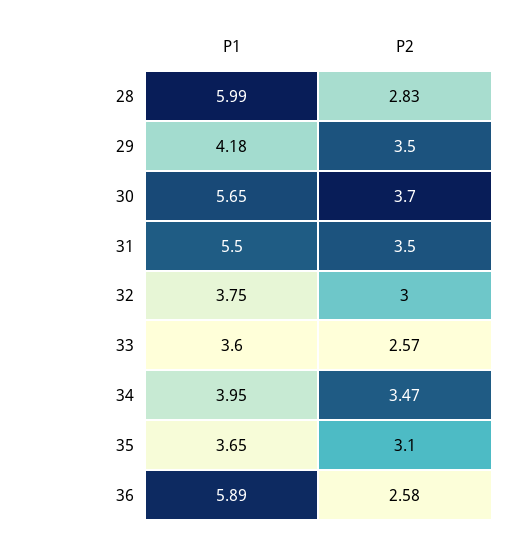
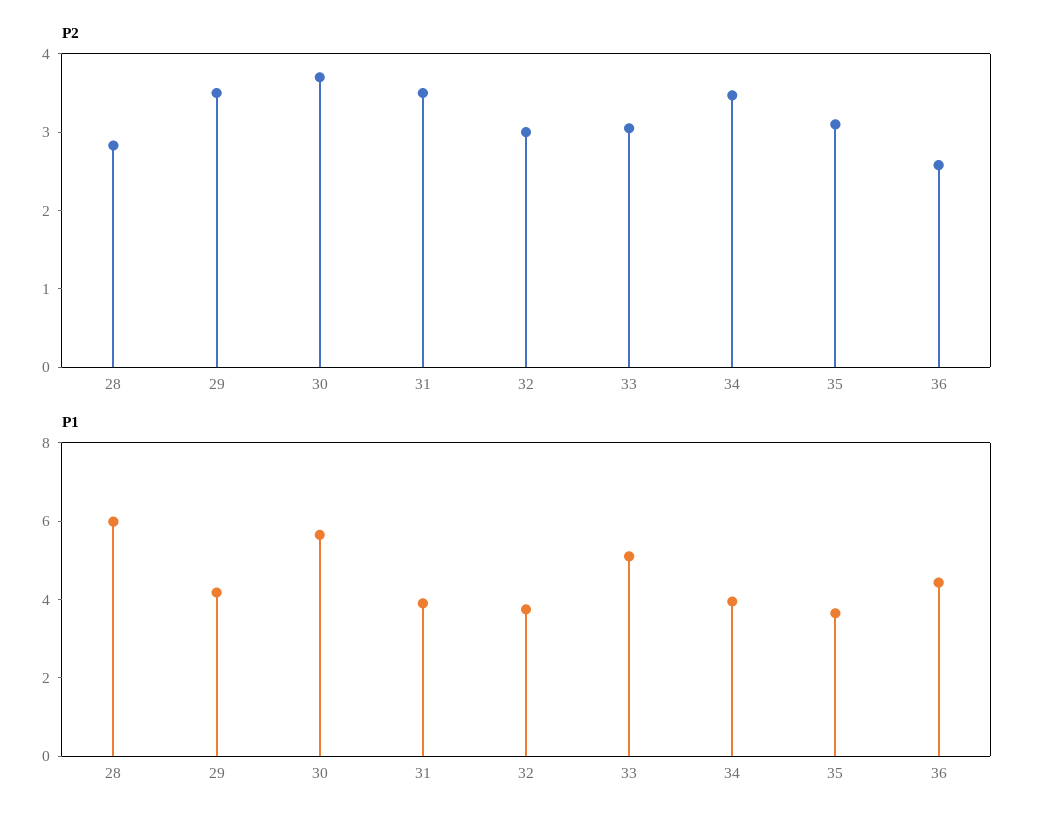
P1, 31: 5.5 -> 4
P1, 33: 3.6 -> 5
P2, 33: 2.57 -> 3
P1, 36: 5.89 -> 4.5

